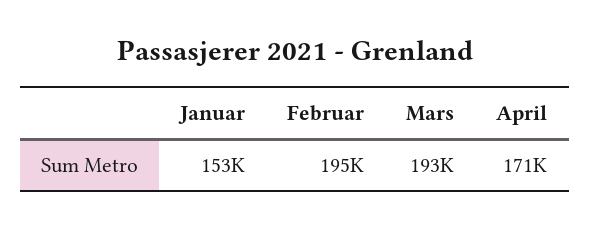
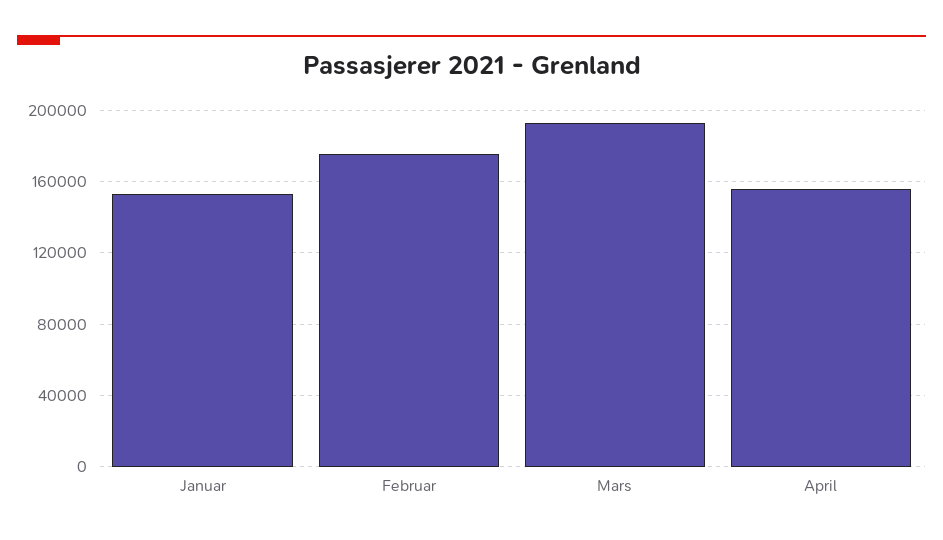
Februar: 195000 -> 175000
April: 171000 -> 155000

